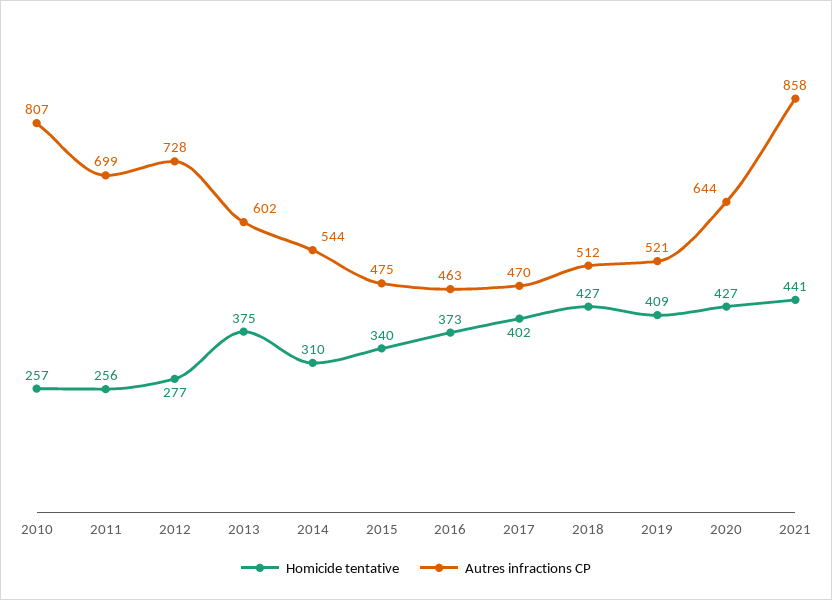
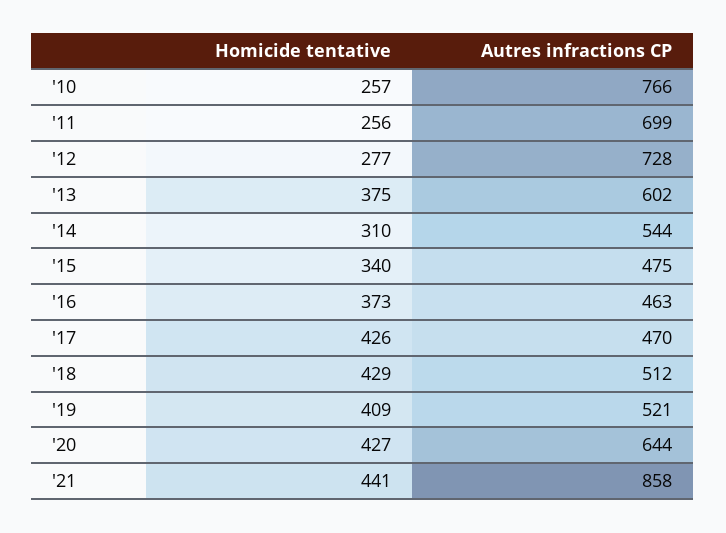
Autres infractions CP, 2010: 807 -> 766
Homicide tentative, 2017: 402 -> 426
Homicide tentative, 2018: 427 -> 429

